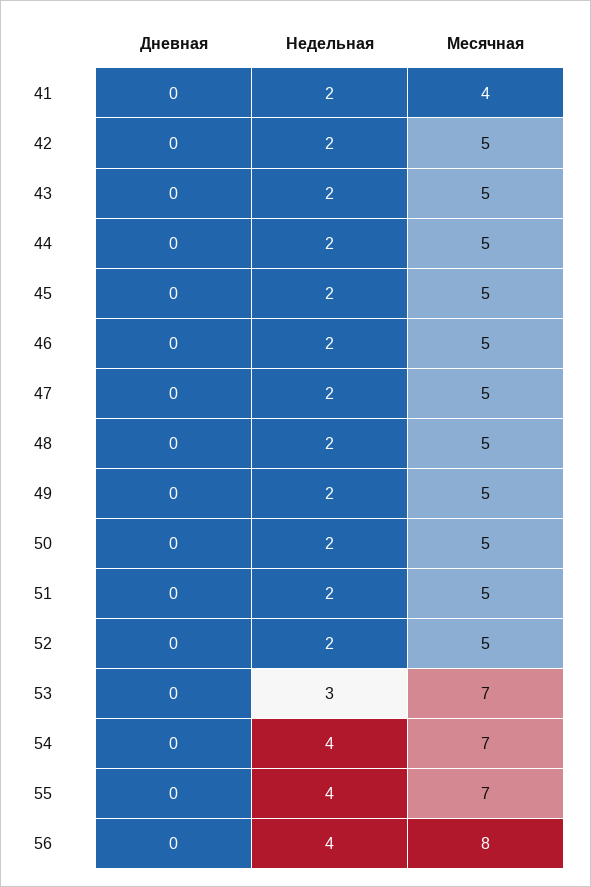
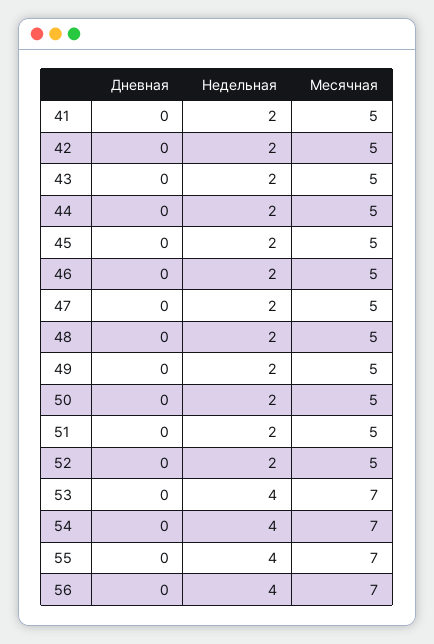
Месячная, 41: 4 -> 5
Недельная, 53: 3 -> 4
Месячная, 56: 8 -> 7

